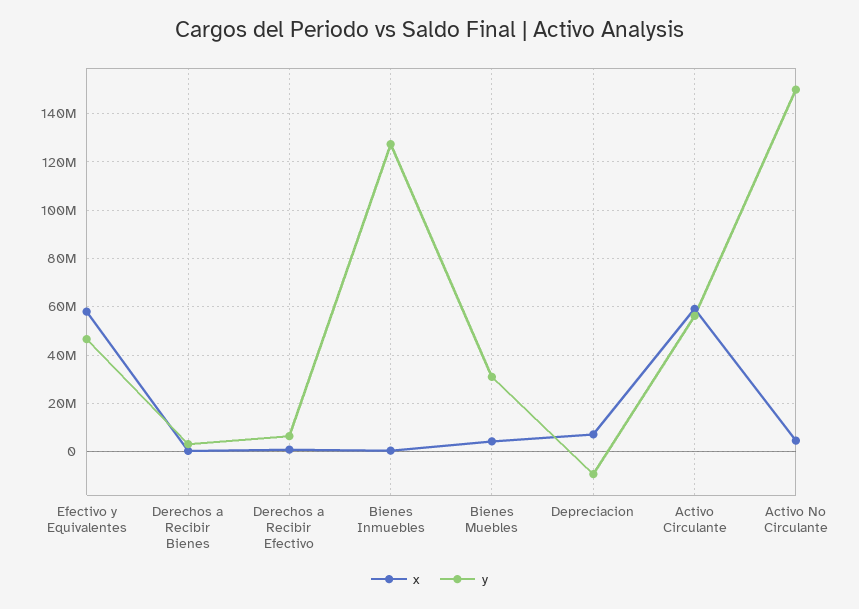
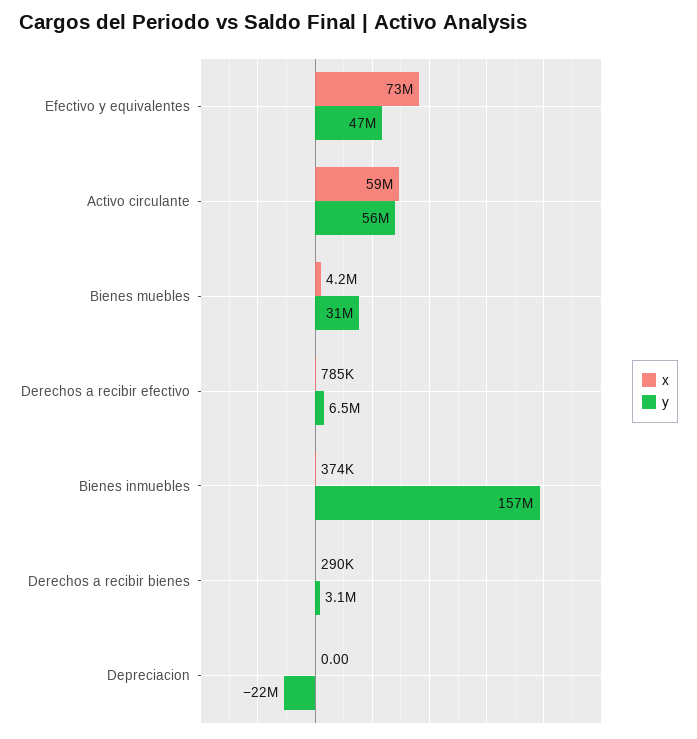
x, Efectivo y Equivalentes: 57500000 -> 73000000
y, Bienes Inmuebles: 127500000 -> 157000000
x, Depreciacion: 7500000 -> 0
y, Depreciacion: -10000000 -> -22000000
x, Activo No Circulante: 5000000 -> none
y, Activo No Circulante: 150000000 -> none

